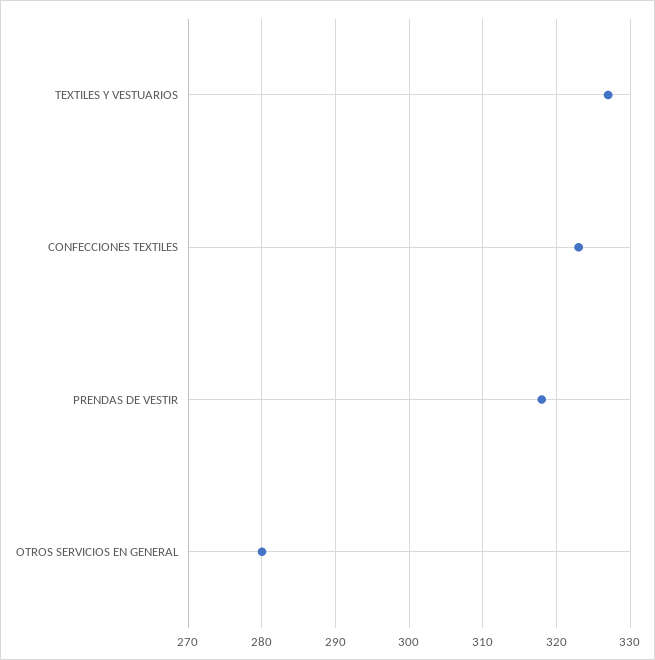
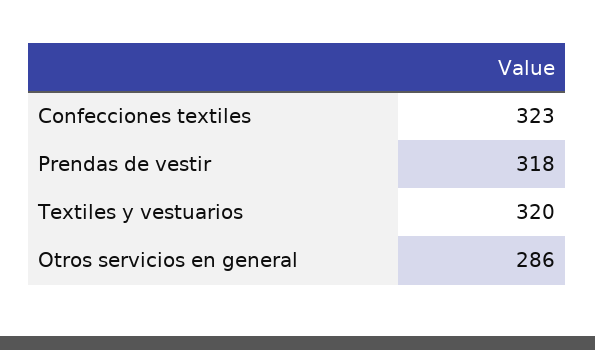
TEXTILES Y VESTUARIOS: 327 -> 320
OTROS SERVICIOS EN GENERAL: 280 -> 286

